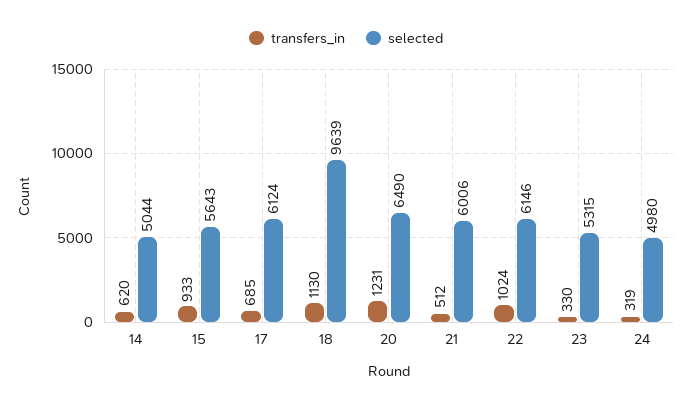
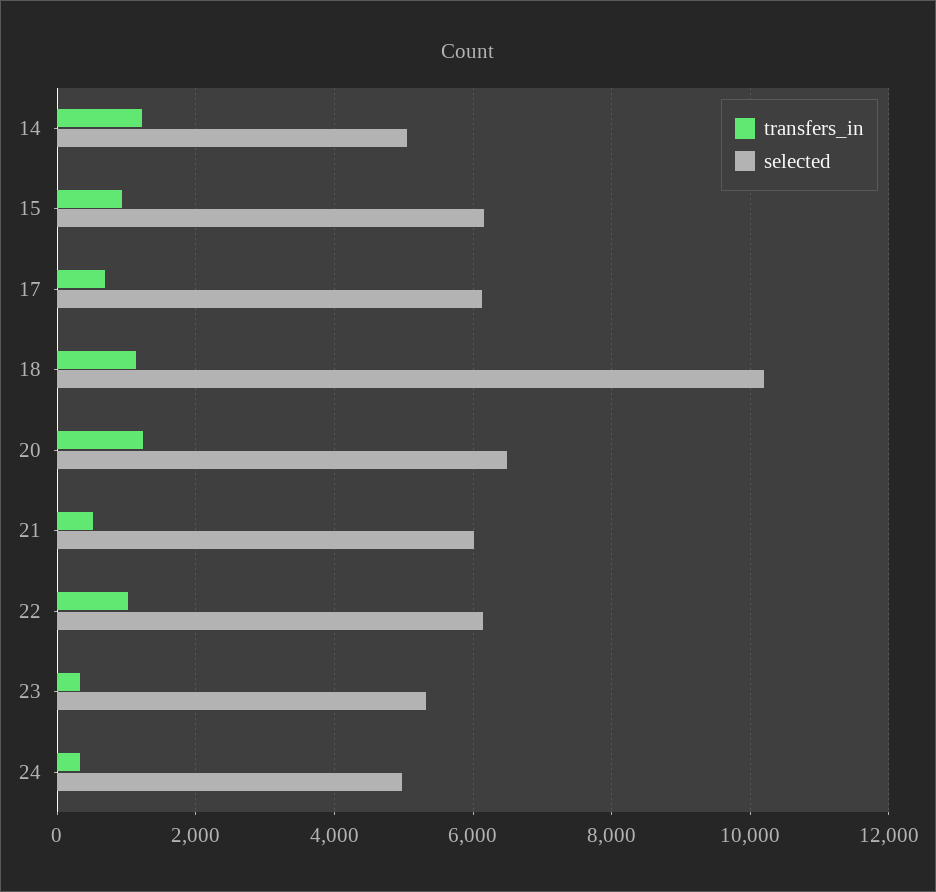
transfers_in, 14: 620 -> 1200
selected, 15: 5643 -> 6200
selected, 18: 9639 -> 10200

